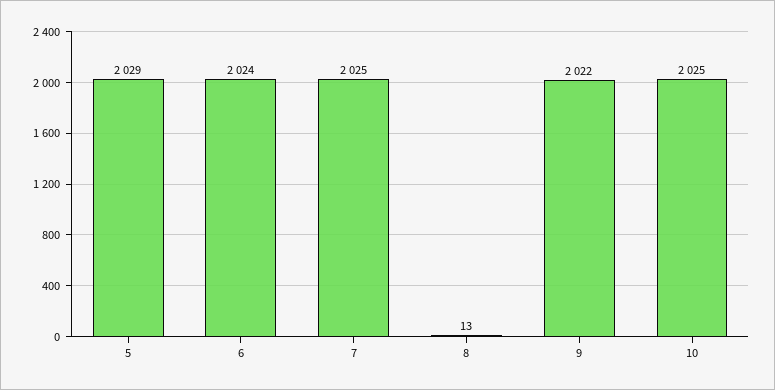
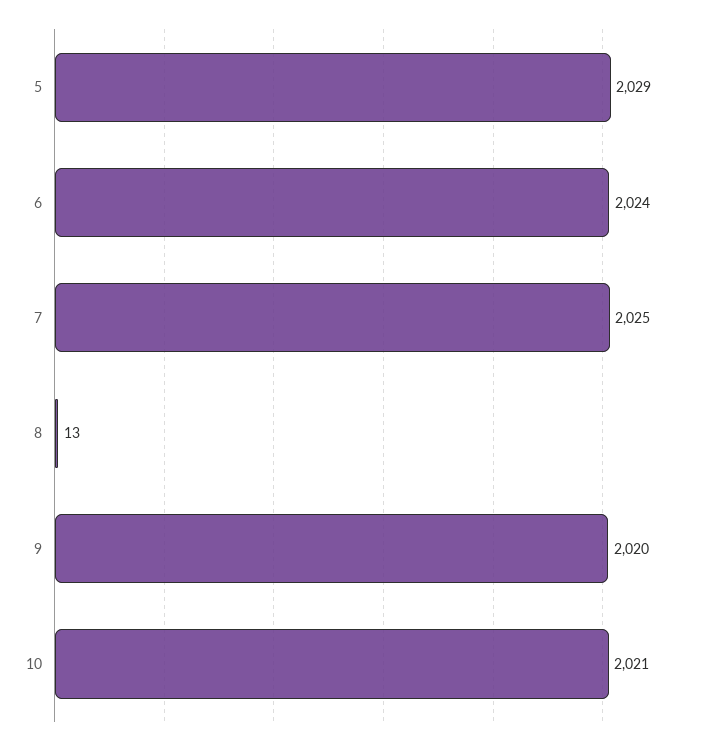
9: 2022 -> 2020
10: 2025 -> 2021

